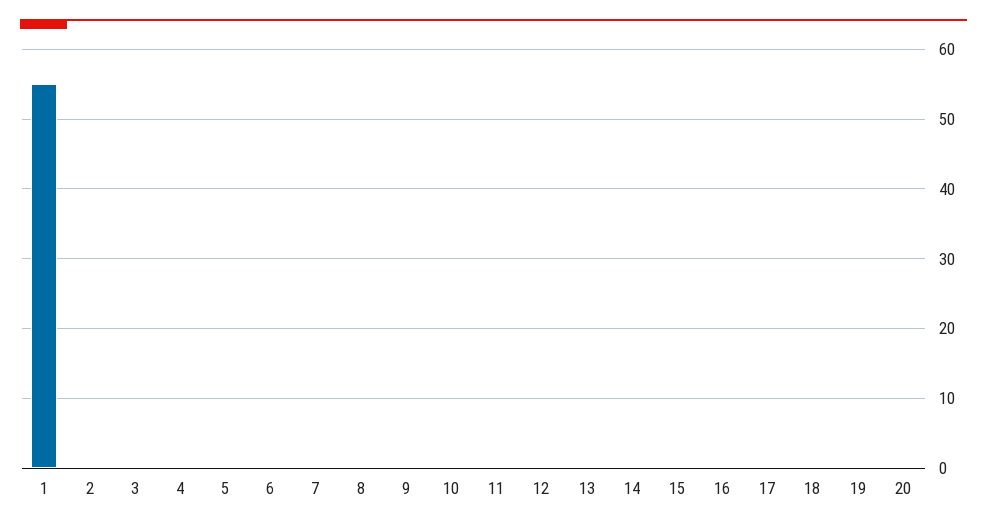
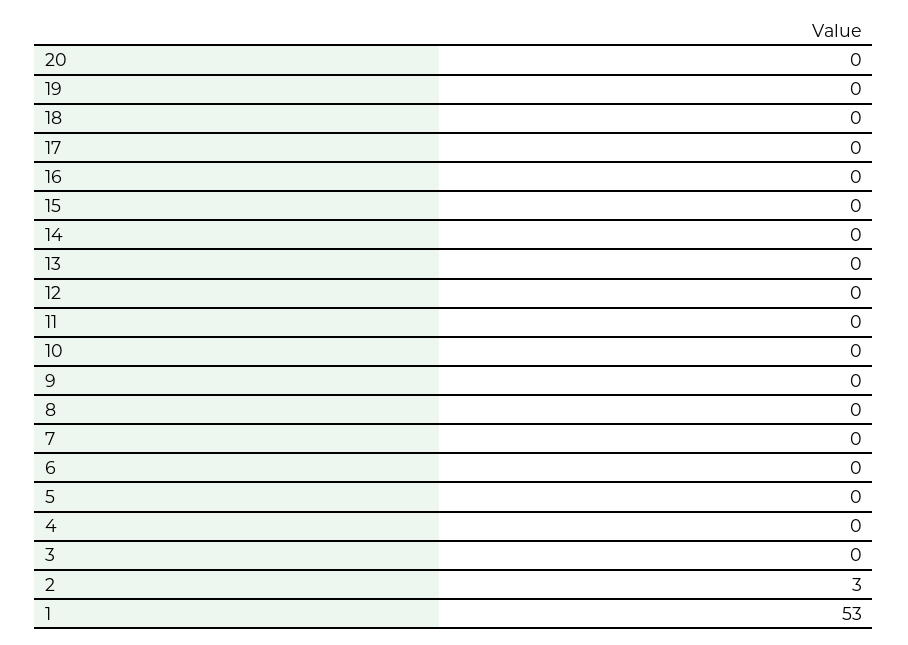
1: 55 -> 53
2: 0 -> 3

